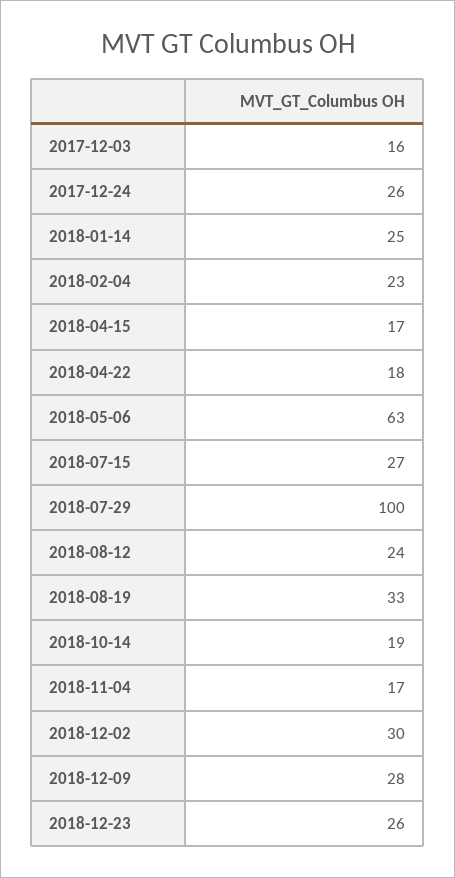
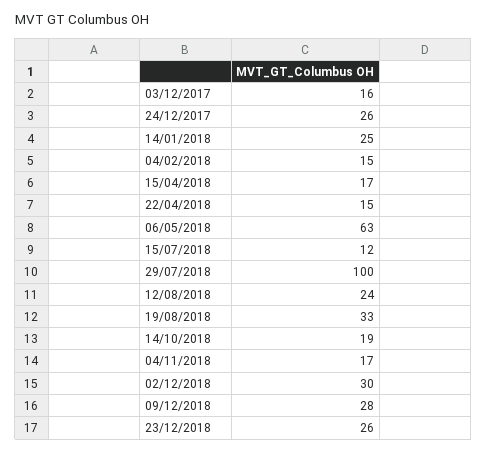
2018-02-04: 23 -> 15
2018-04-22: 18 -> 15
2018-07-15: 27 -> 12

